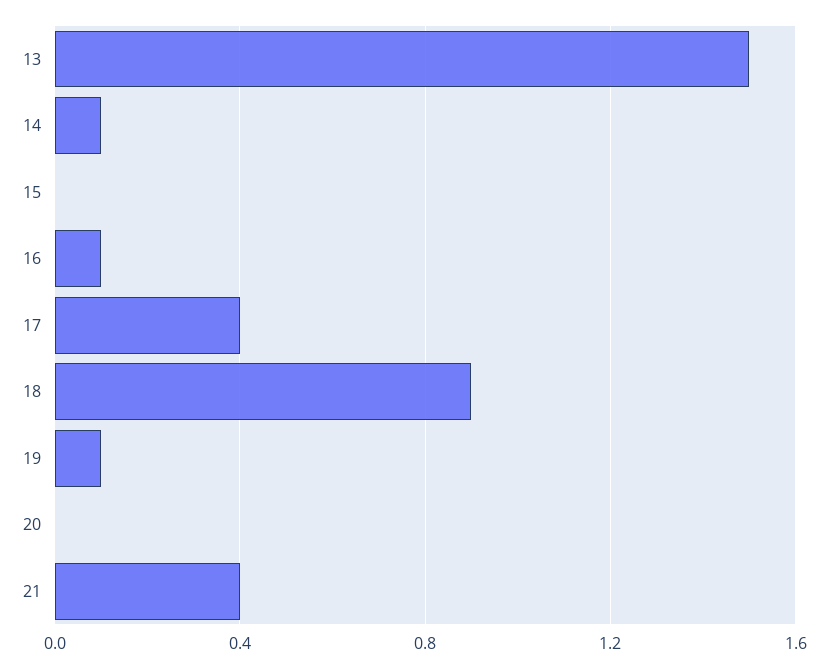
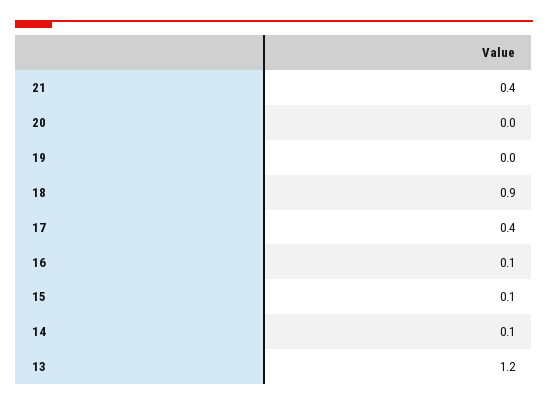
13: 1.5 -> 1.2
15: 0 -> 0.1
19: 0.1 -> 0

